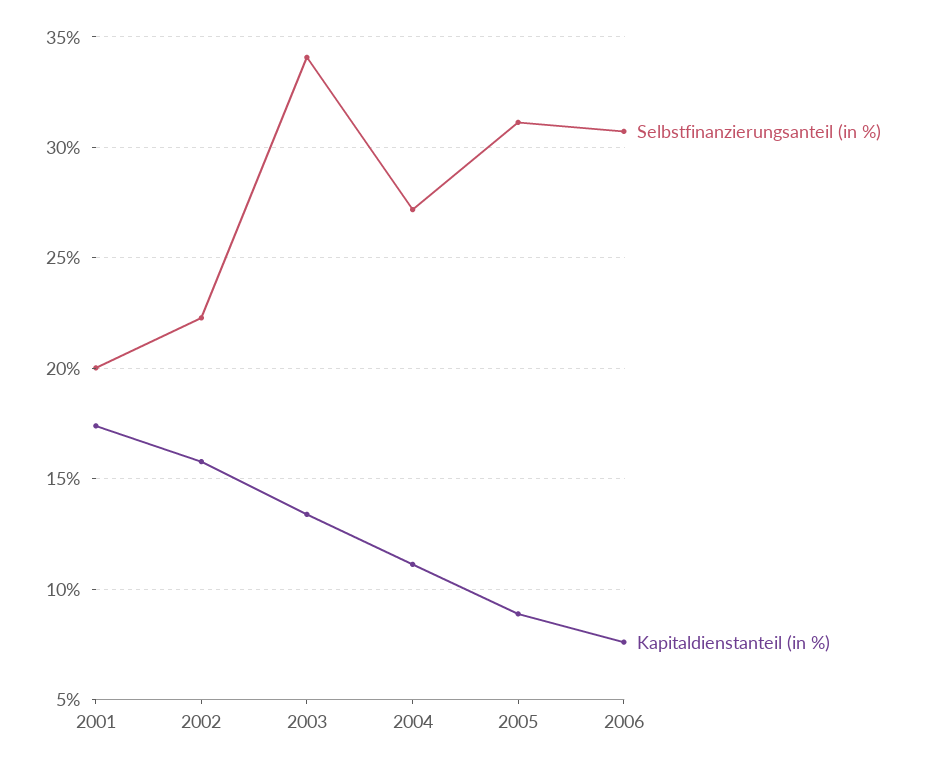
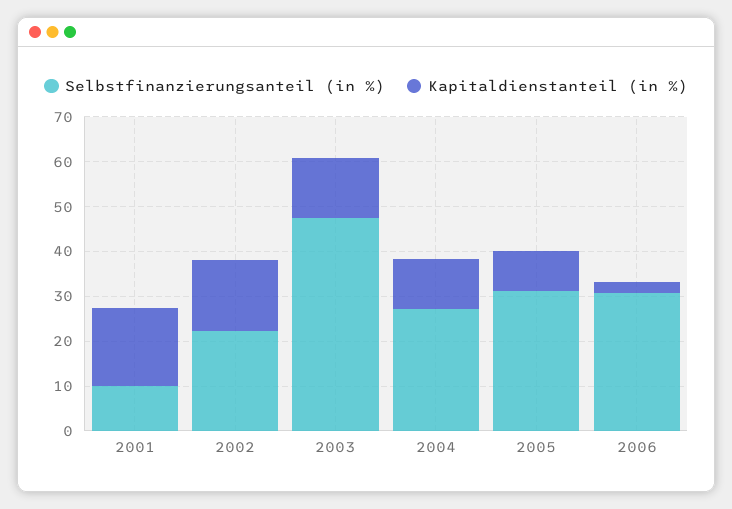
Selbstfinanzierungsanteil (in %), 2001: 20 -> 10
Selbstfinanzierungsanteil (in %), 2003: 34 -> 48
Kapitaldienstanteil (in %), 2006: 7.5 -> 2

